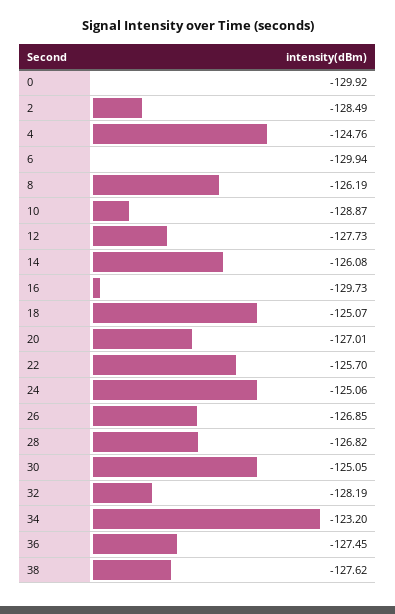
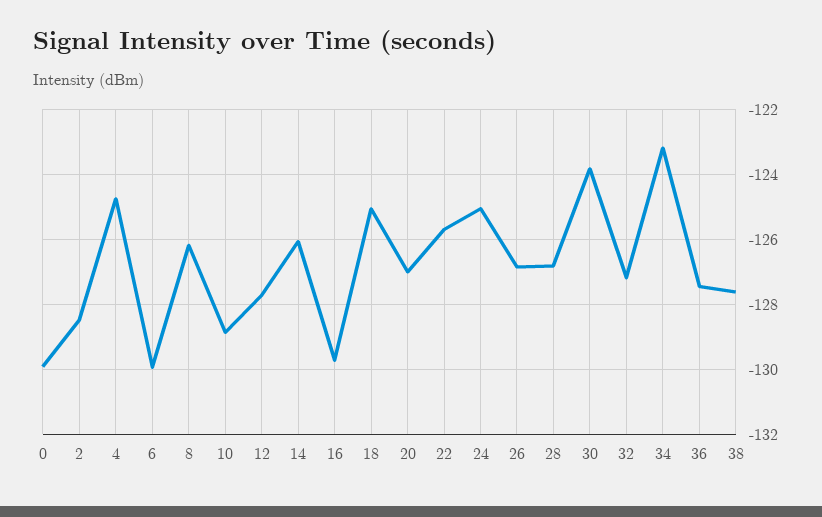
30: -125.05 -> -123.8
32: -128.19 -> -127.2

